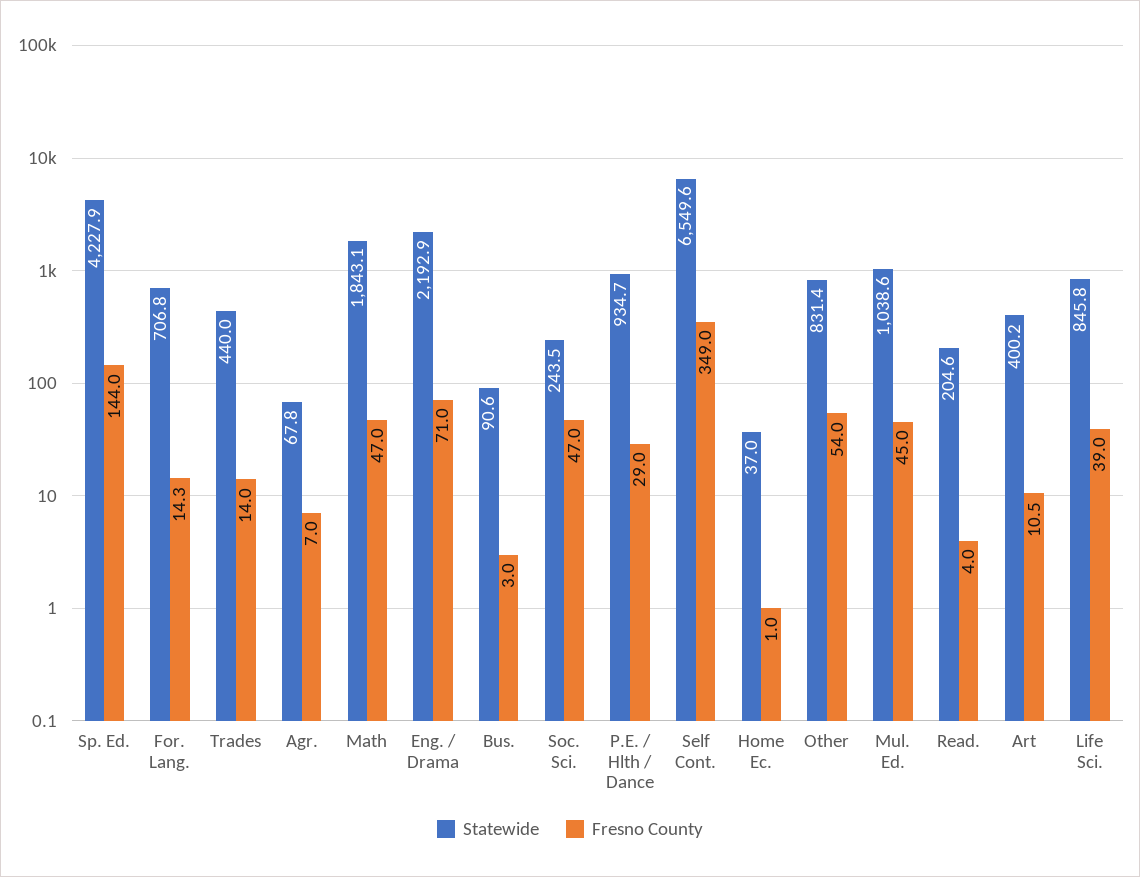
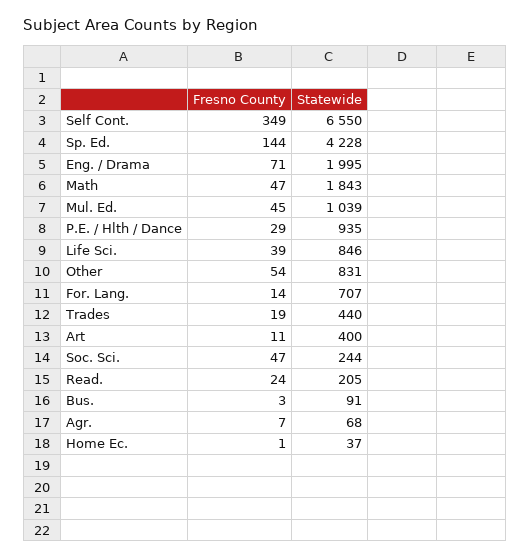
Fresno County, Trades: 14 -> 19
Statewide, Eng. / Drama: 2192.9 -> 1995
Fresno County, Read.: 4 -> 24

